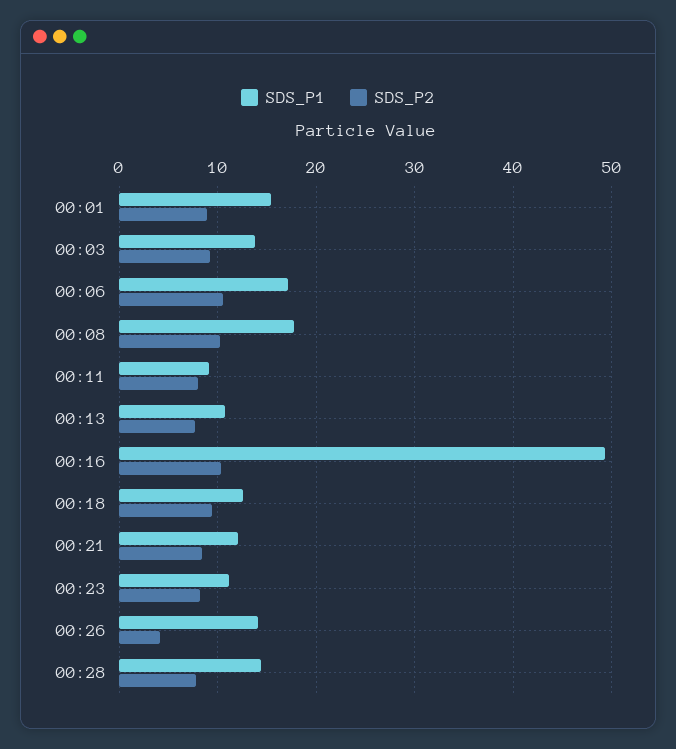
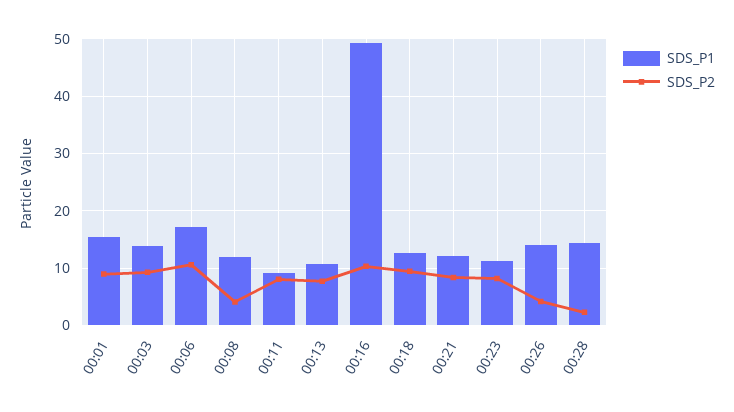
SDS_P1, 00:08: 18 -> 12
SDS_P2, 00:08: 10 -> 4
SDS_P2, 00:28: 8 -> 2

